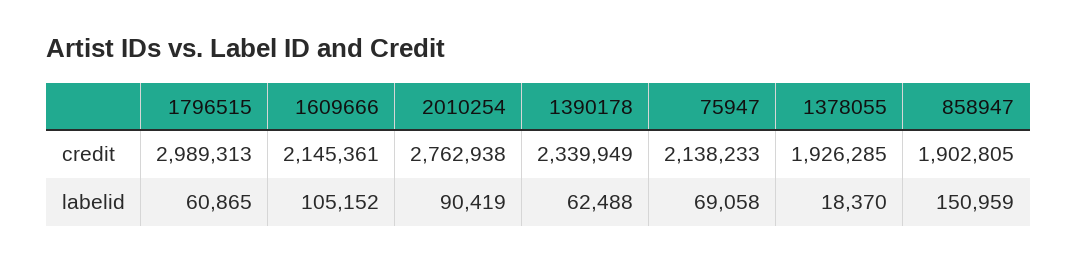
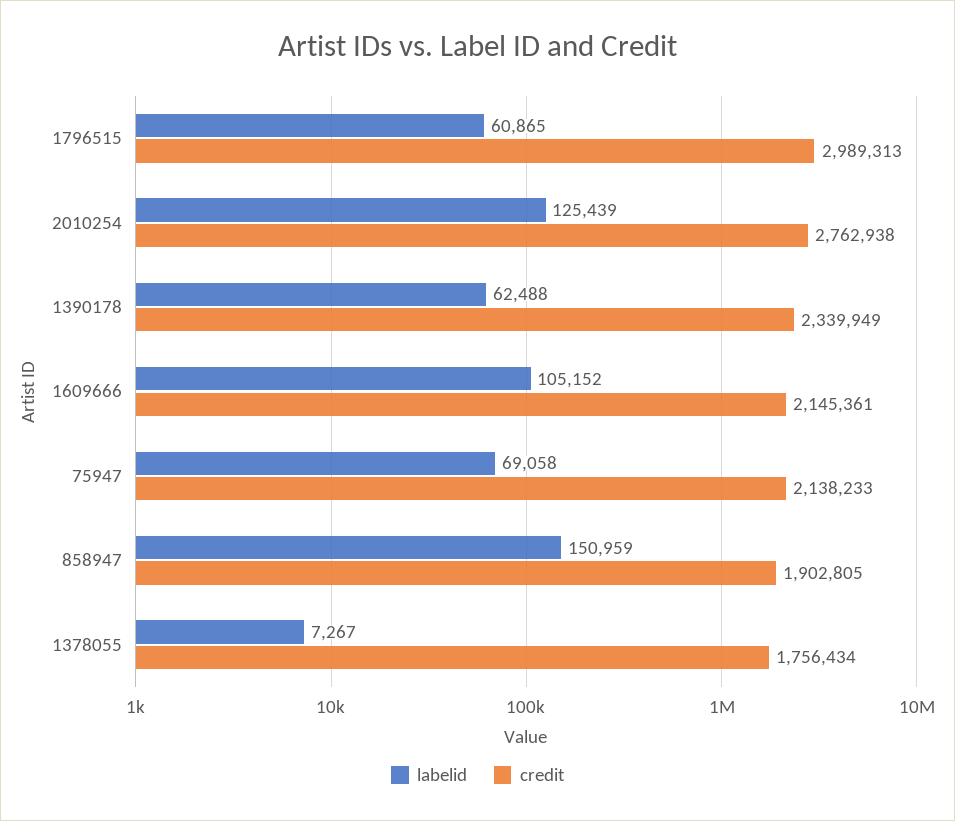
credit, 1378055: 1926285 -> 1756434
labelid, 2010254: 90419 -> 125439
labelid, 1378055: 18370 -> 7267

